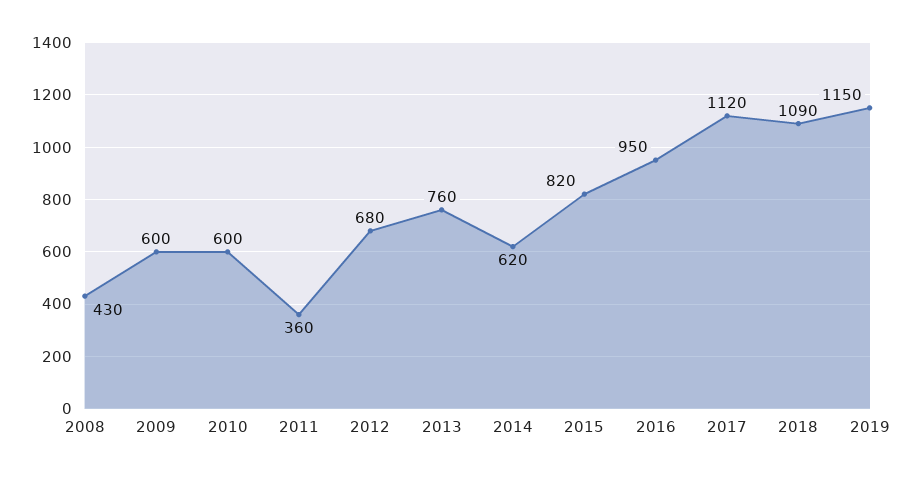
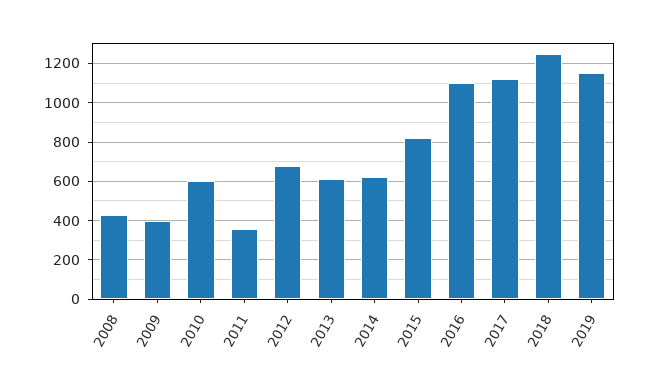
2009: 600 -> 400
2013: 760 -> 600
2016: 950 -> 1100
2018: 1090 -> 1250

